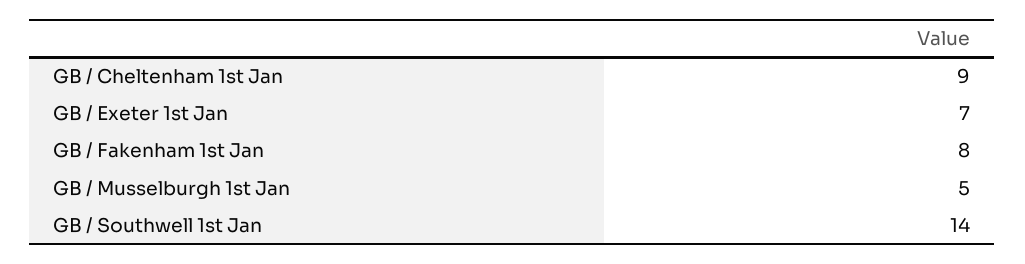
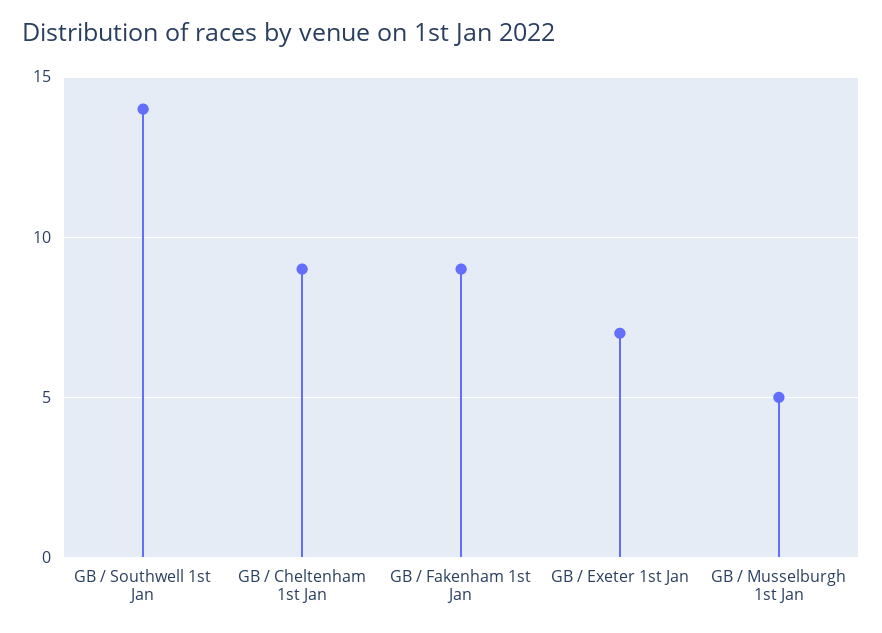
GB / Fakenham 1st Jan: 8 -> 9

